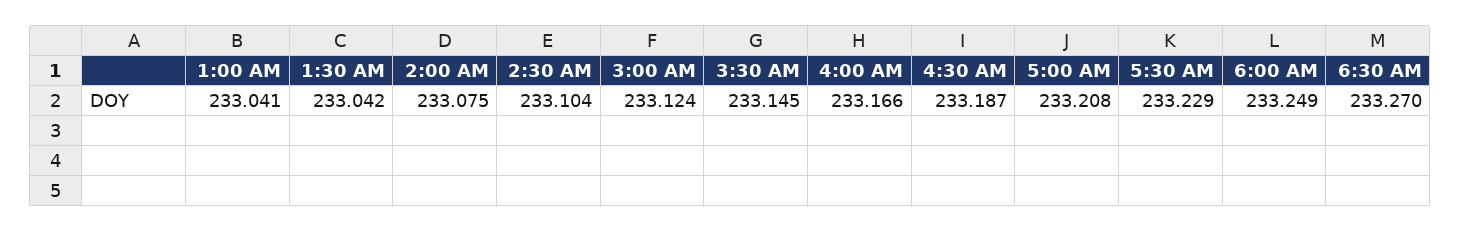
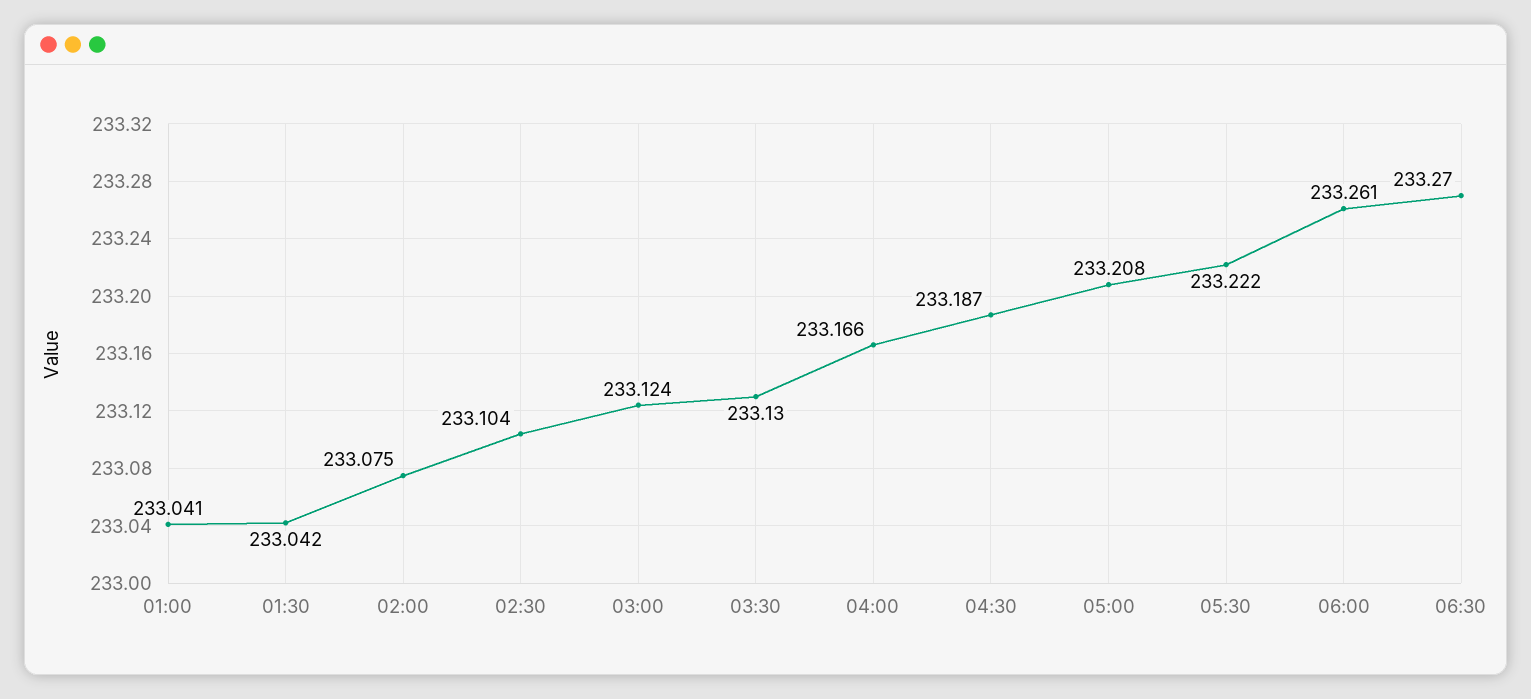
3:30 AM: 233.145 -> 233.13
5:30 AM: 233.229 -> 233.222
6:00 AM: 233.249 -> 233.261

